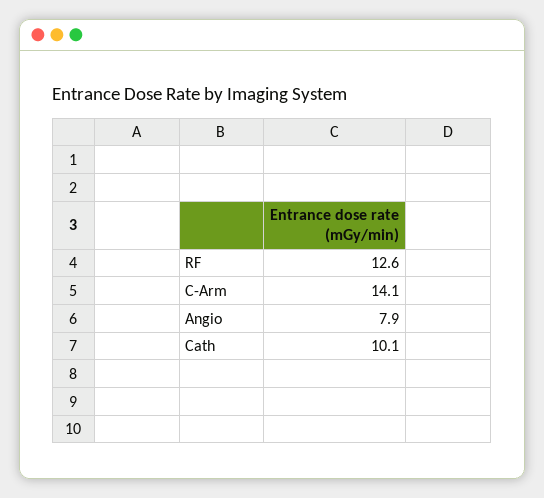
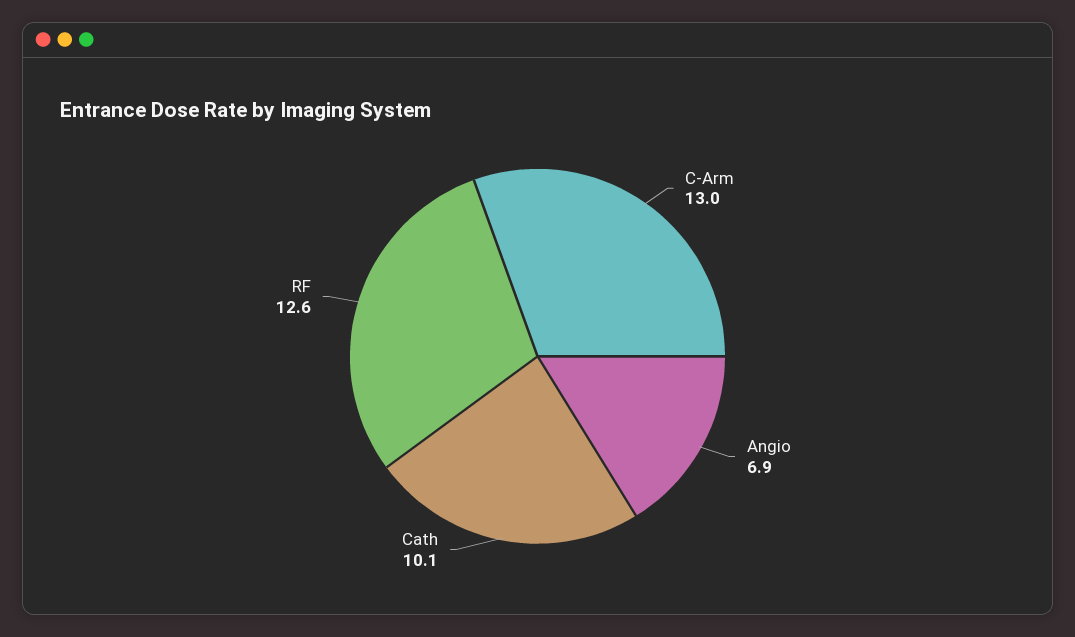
C-Arm: 14.1 -> 13
Angio: 7.9 -> 6.9

